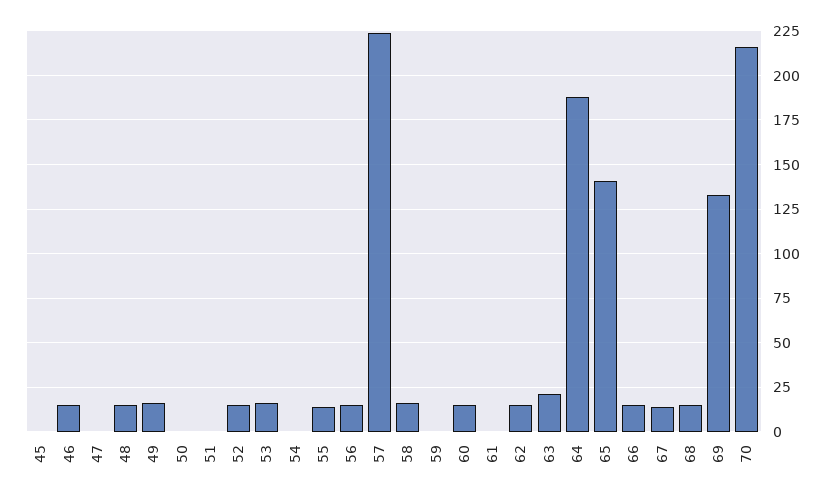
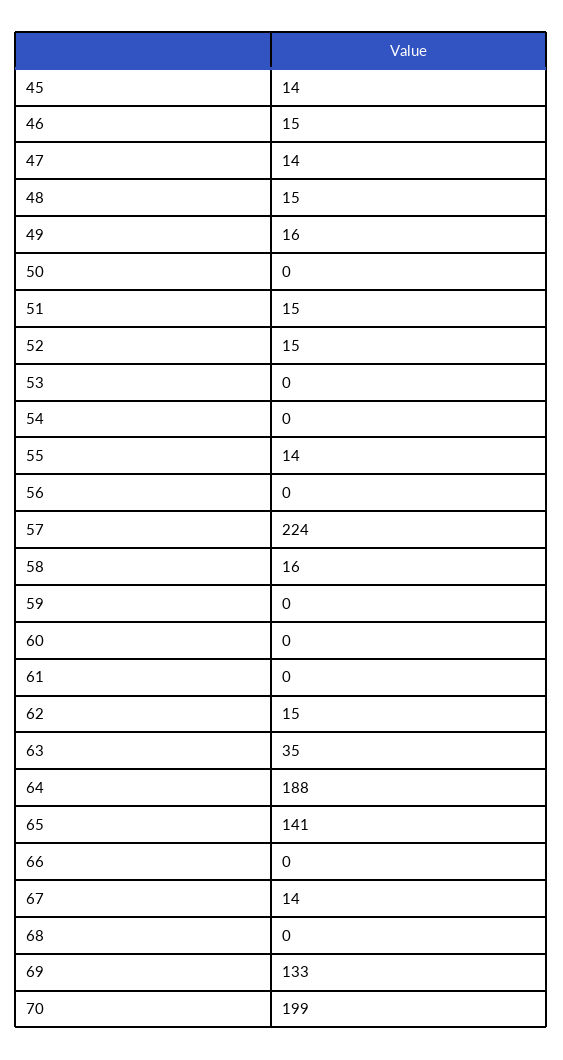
45: 0 -> 14
47: 0 -> 14
51: 0 -> 15
53: 15 -> 0
56: 15 -> 0
60: 15 -> 0
63: 20 -> 35
66: 15 -> 0
68: 15 -> 0
70: 215 -> 199

